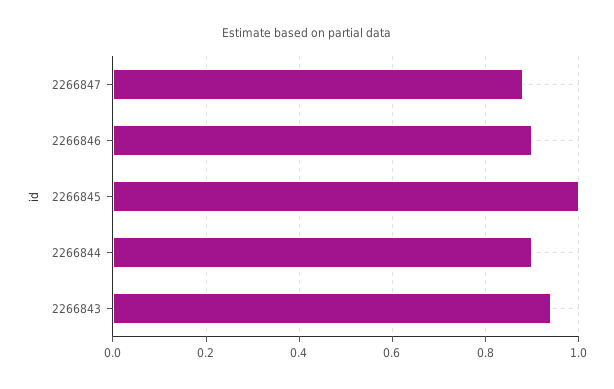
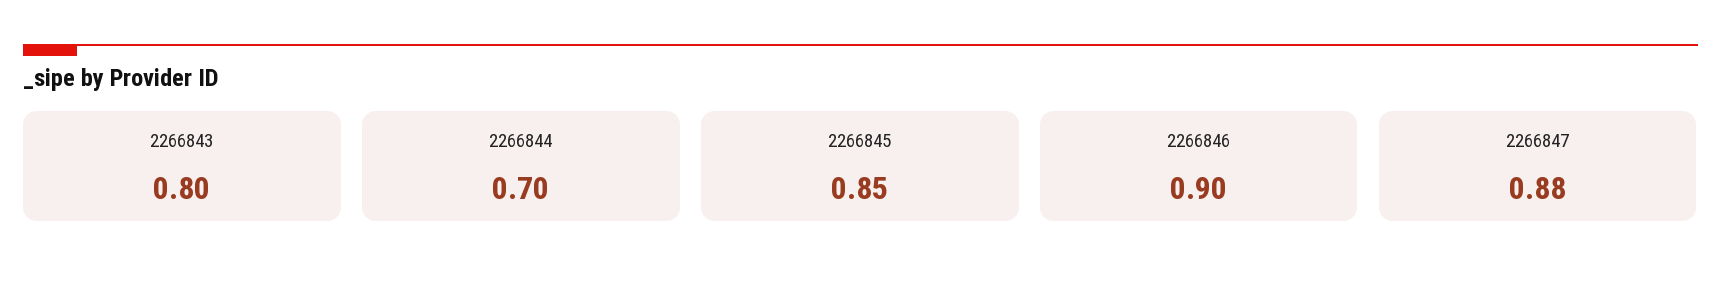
2266845: 1 -> 0.85
2266844: 0.9 -> 0.7
2266843: 0.95 -> 0.8

